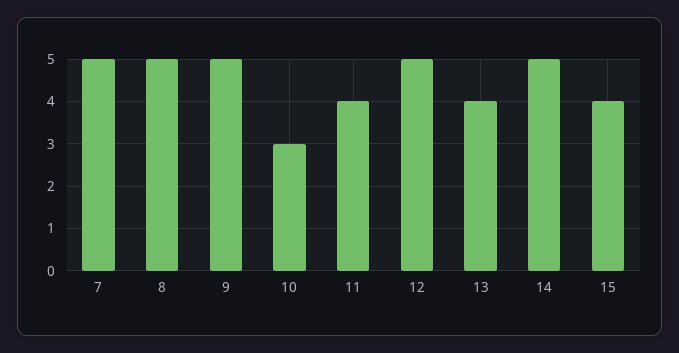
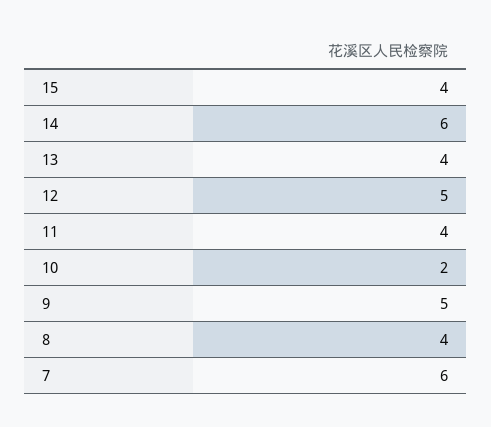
7: 5 -> 6
8: 5 -> 4
10: 3 -> 2
14: 5 -> 6

